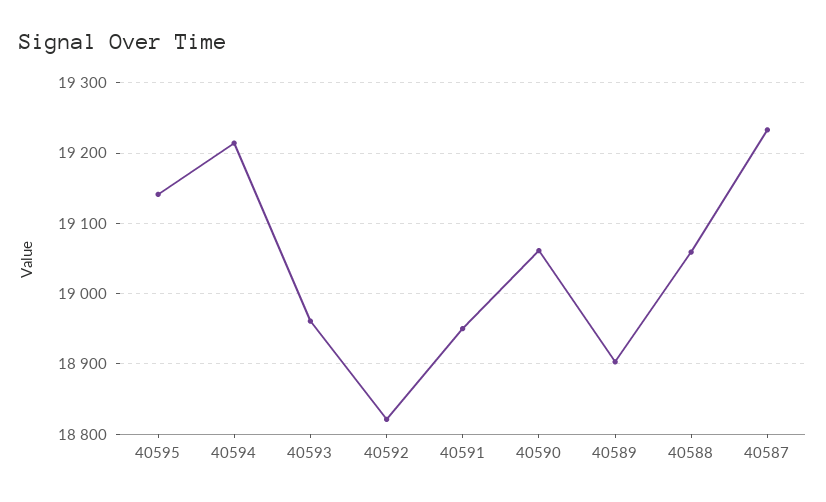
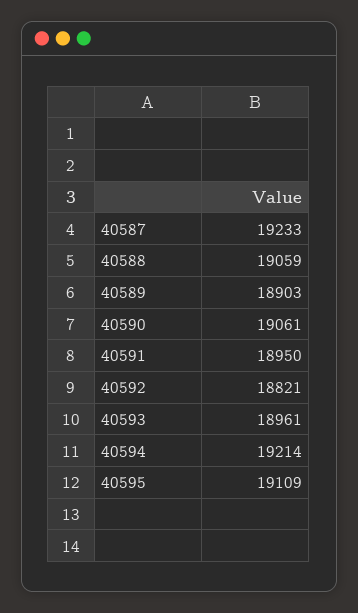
40595: 19140 -> 19109

